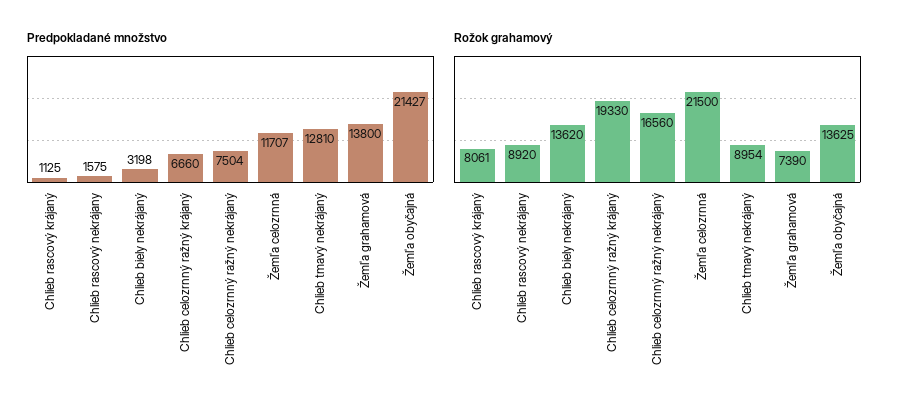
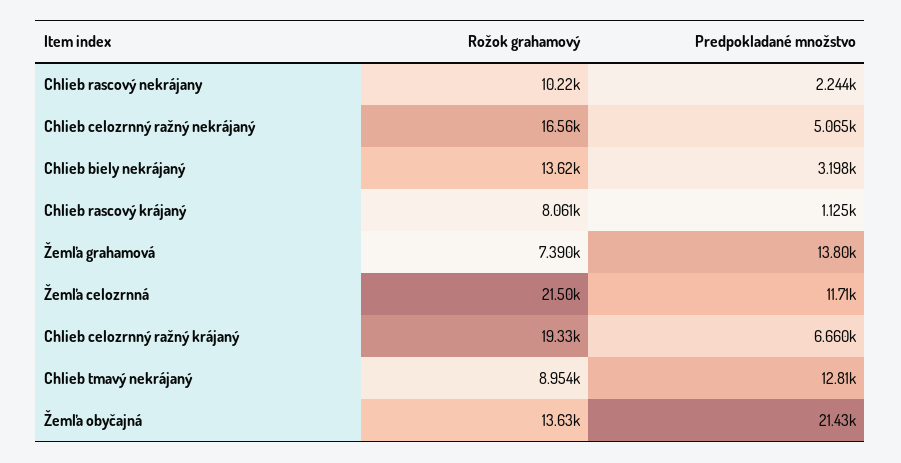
Predpokladané množstvo, Chlieb rascový nekrájany: 1575 -> 2244
Predpokladané množstvo, Chlieb celozrnný ražný nekrájaný: 7504 -> 5065
Rožok grahamový, Chlieb rascový nekrájany: 8920 -> 10220

